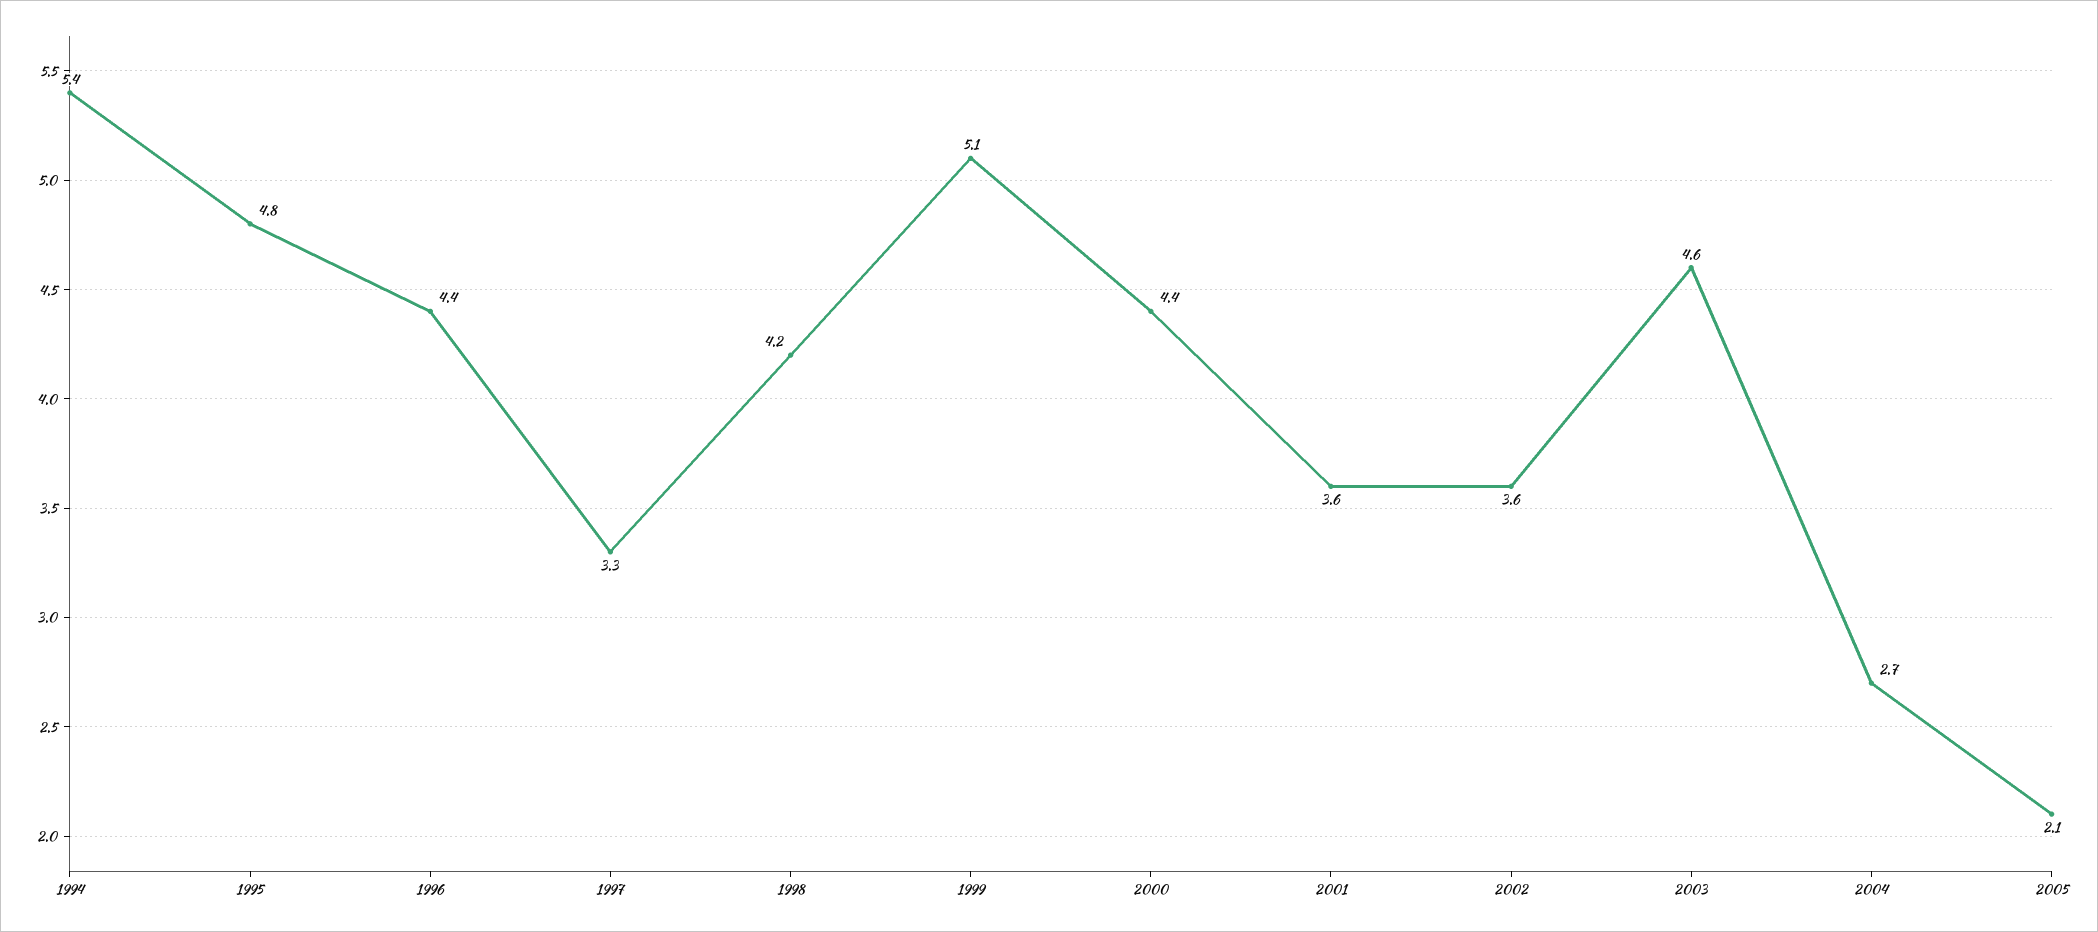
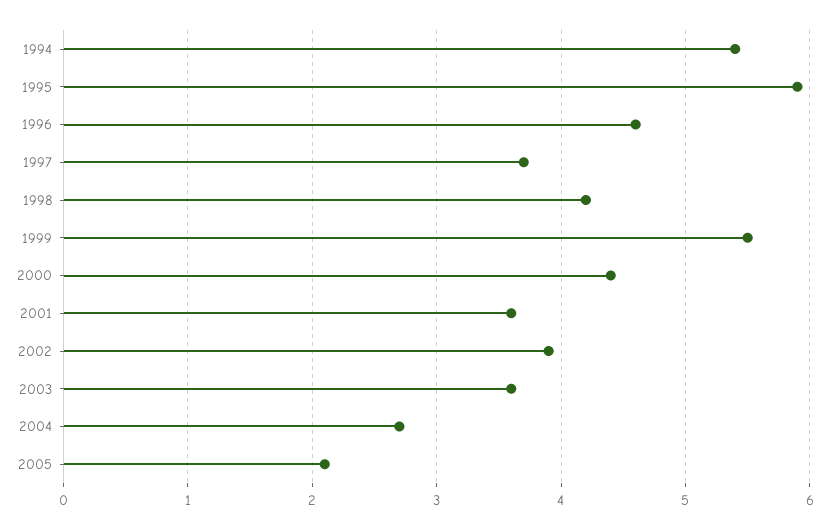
1995: 4.8 -> 5.9
1996: 4.4 -> 4.6
1997: 3.3 -> 3.7
1999: 5.1 -> 5.5
2002: 3.6 -> 3.9
2003: 4.6 -> 3.6

